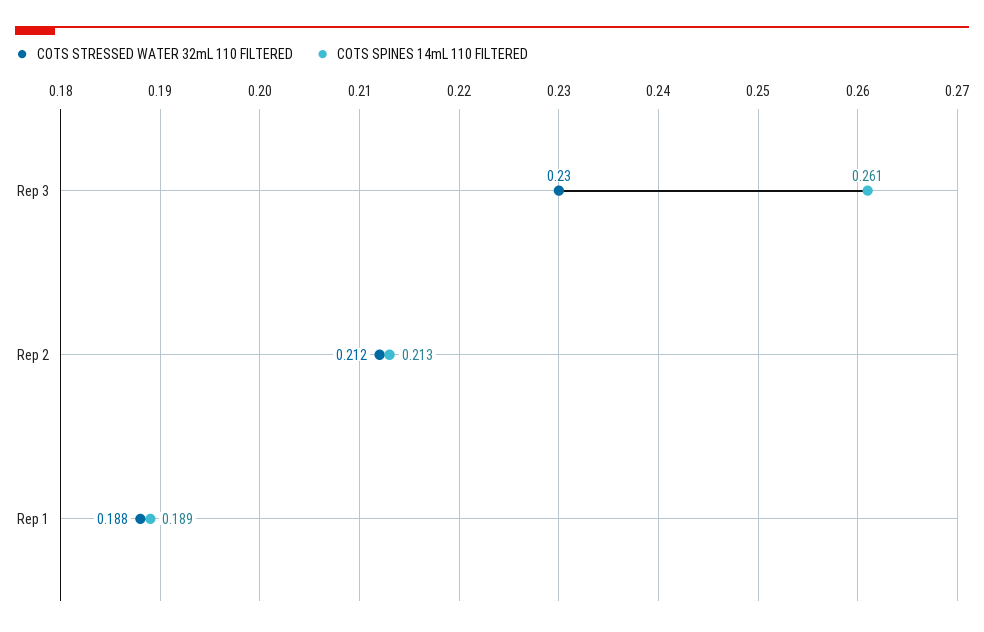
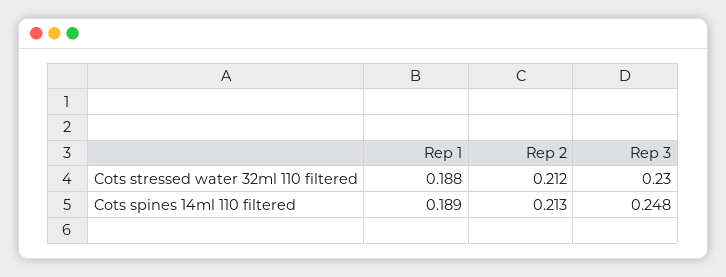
COTS SPINES 14mL 110 FILTERED, Rep 3: 0.261 -> 0.248

